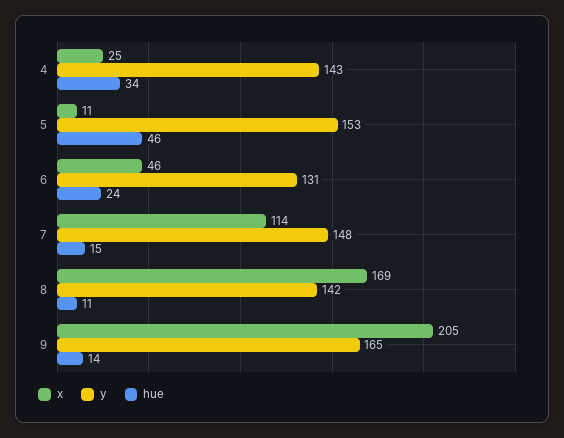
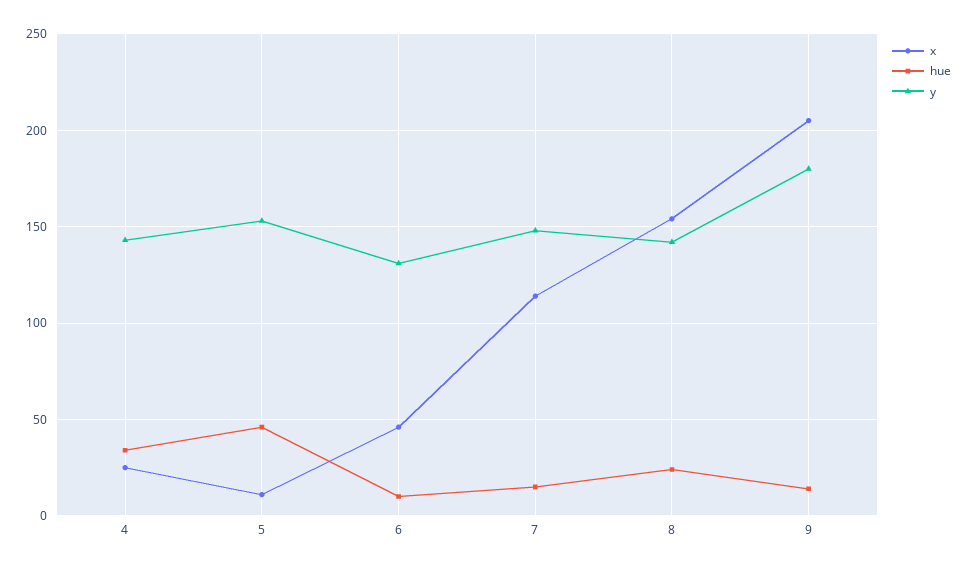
hue, 6: 24 -> 10
x, 8: 169 -> 155
hue, 8: 11 -> 25
y, 9: 165 -> 180

